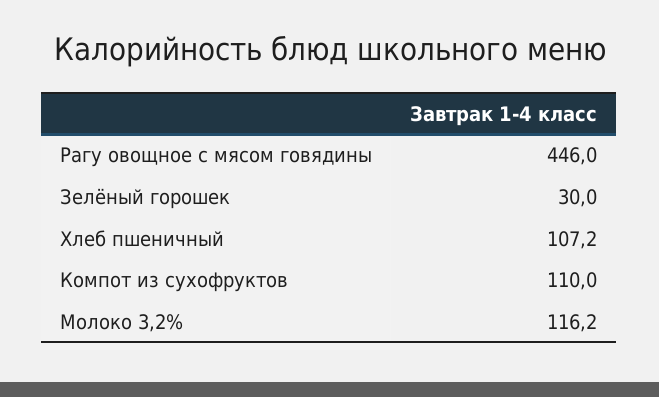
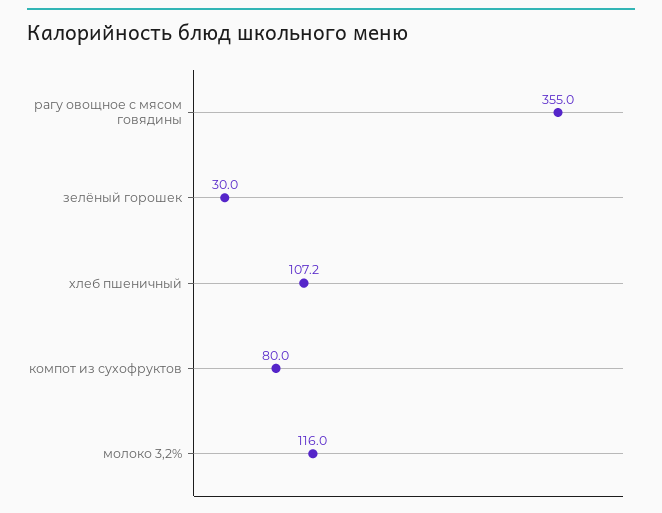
Рагу овощное с мясом говядины: 446 -> 355
Компот из сухофруктов: 110 -> 80
Молоко 3,2%: 116.2 -> 116

